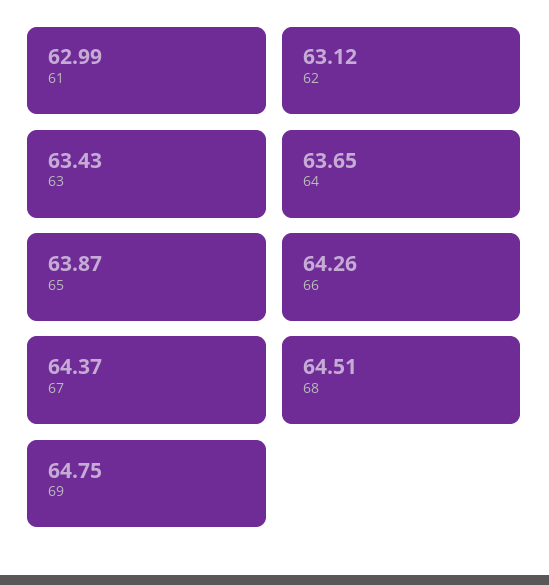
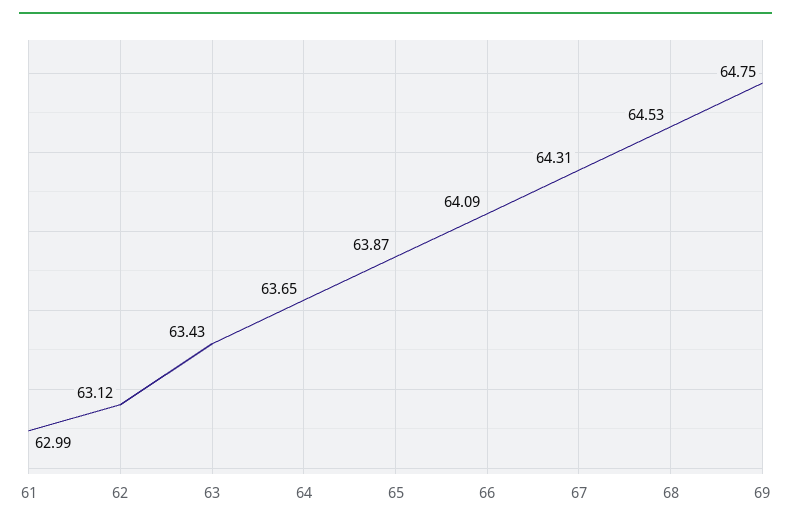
66: 64.26 -> 64.09
67: 64.37 -> 64.31
68: 64.51 -> 64.53

